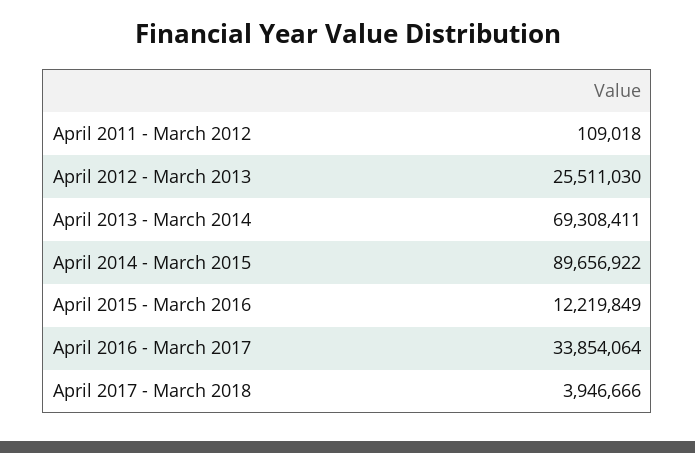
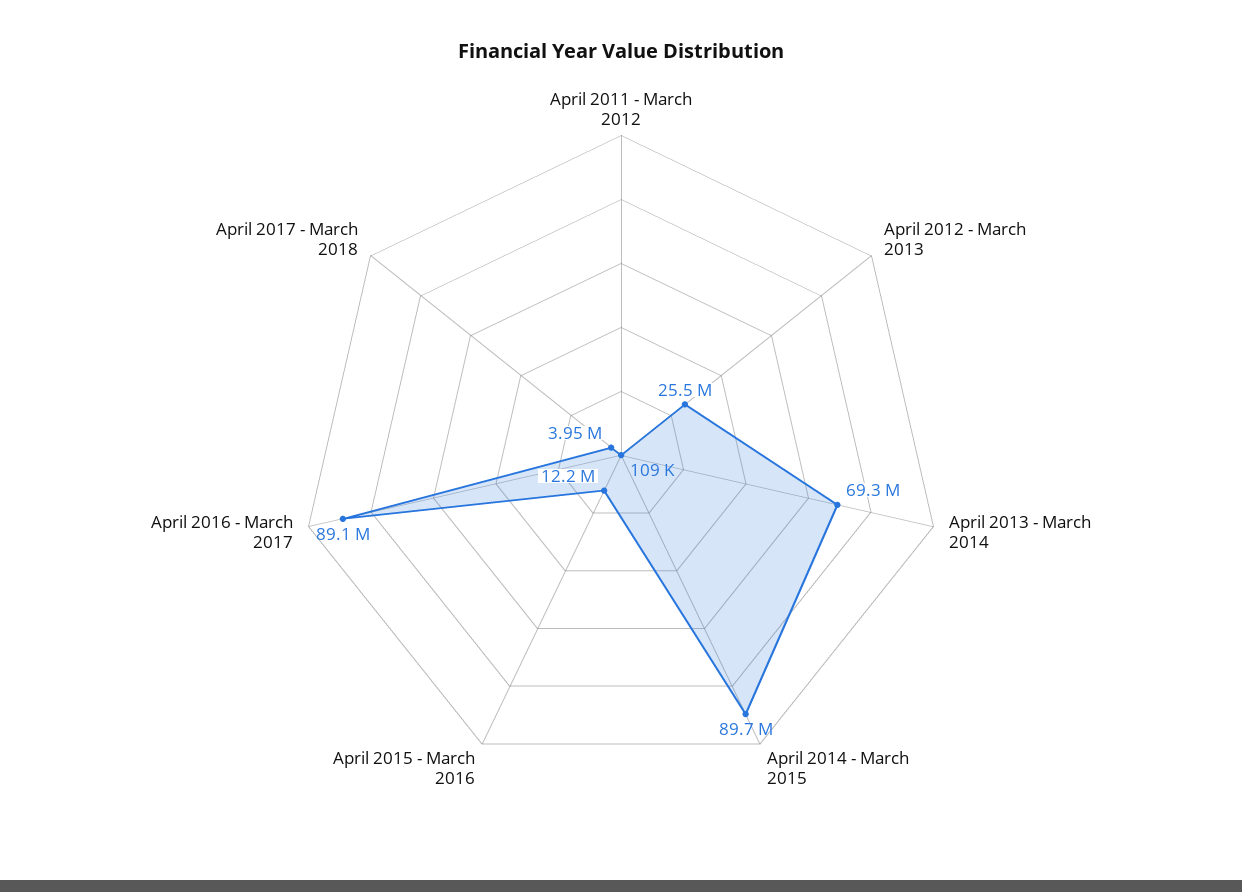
April 2016 - March 2017: 33854064 -> 89100000

